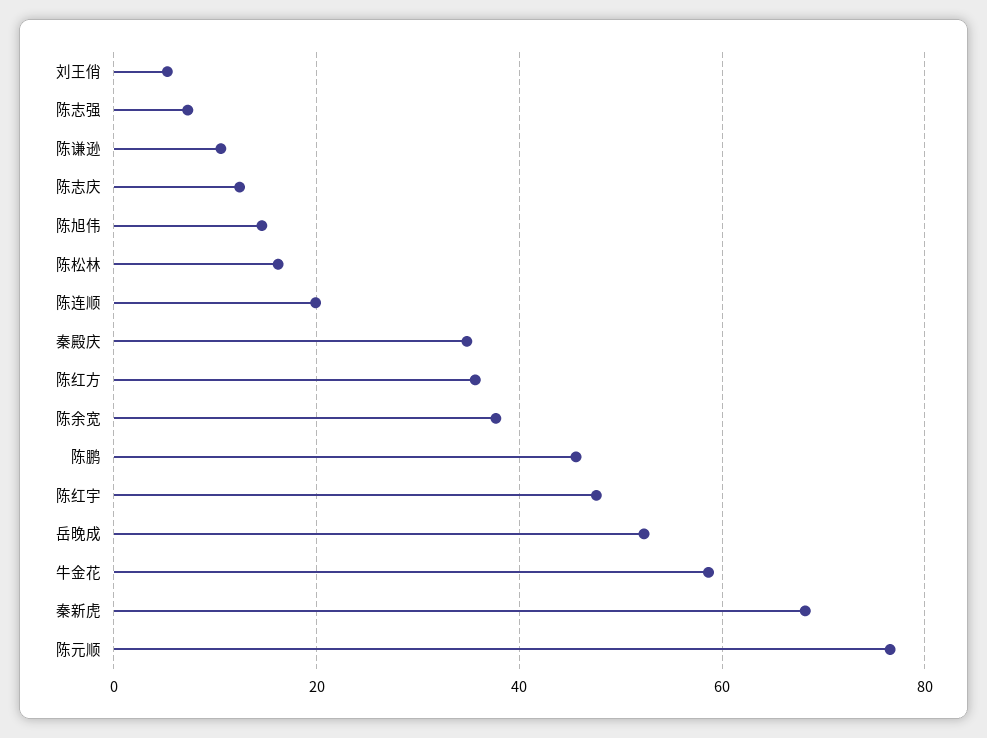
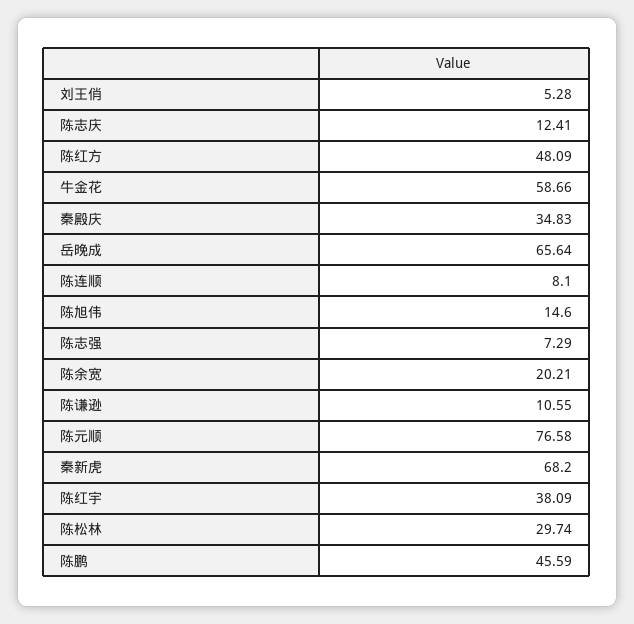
陈松林: 16 -> 29.74
陈连顺: 20 -> 8.1
陈红方: 36 -> 48.09
陈余宽: 38 -> 20.21
陈红宇: 48 -> 38.09
岳晚成: 52 -> 65.64

